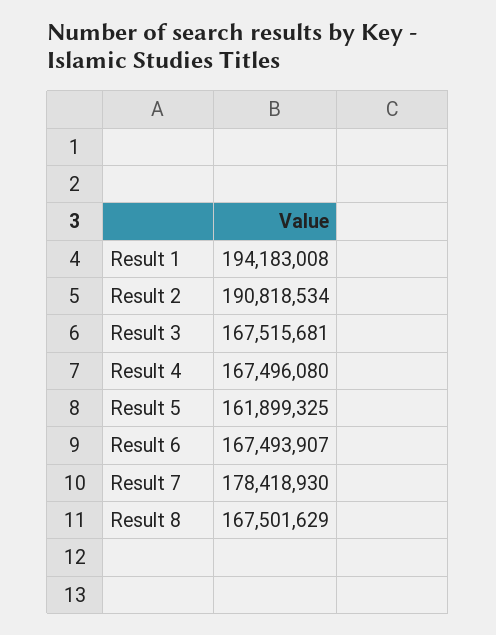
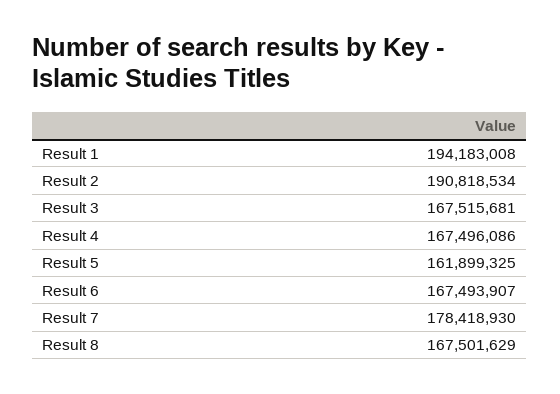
Result 4: 167496080 -> 167496086

